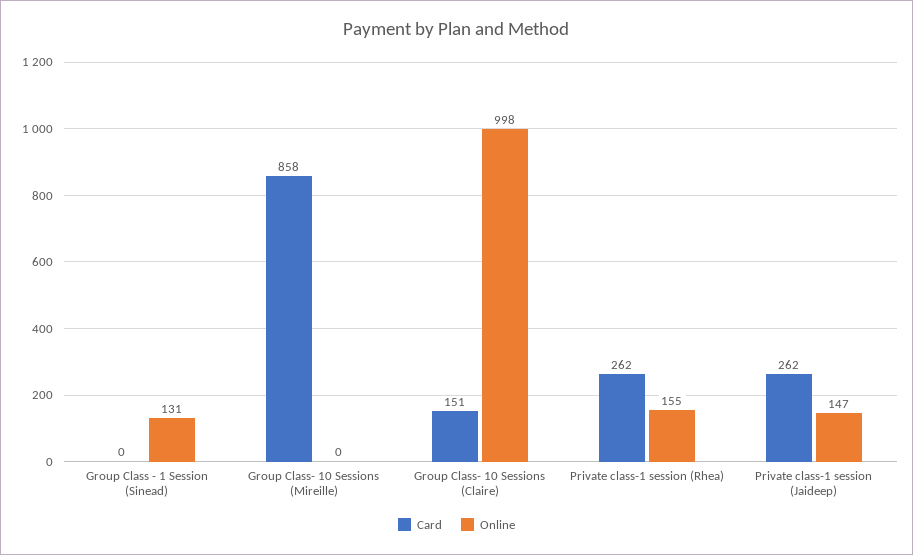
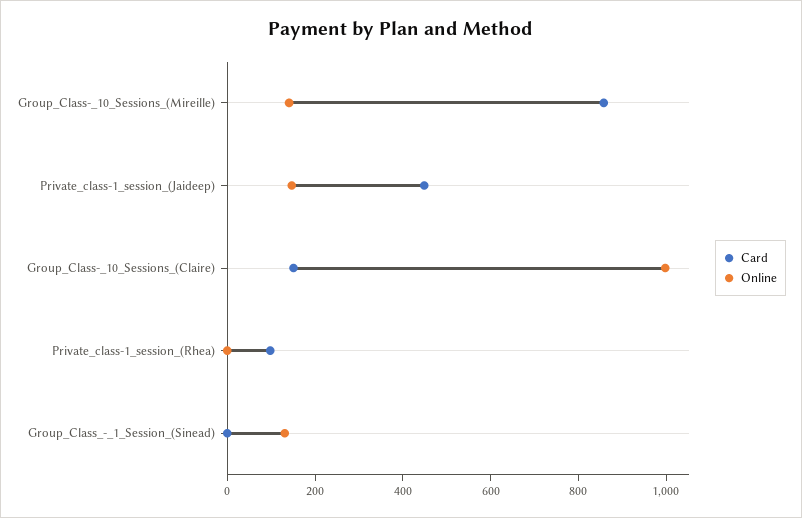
Online, Group Class- 10 Sessions (Mireille): 0 -> 150
Card, Private class-1 session (Rhea): 262 -> 100
Online, Private class-1 session (Rhea): 155 -> 0
Card, Private class-1 session (Jaideep): 262 -> 450

